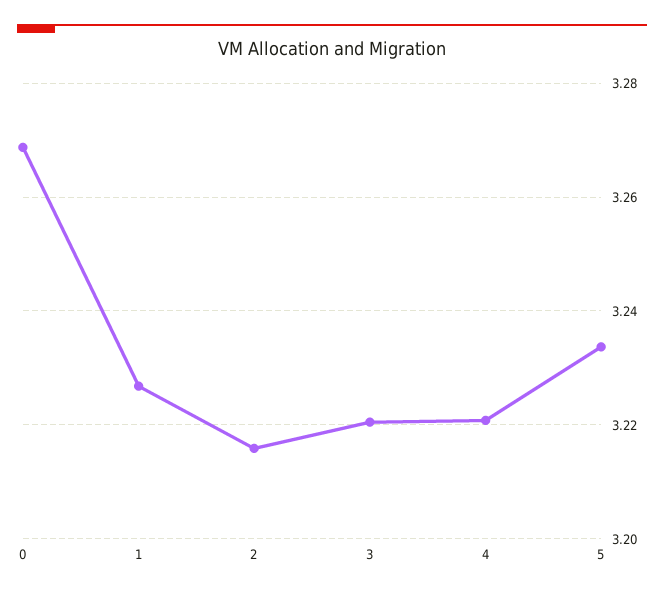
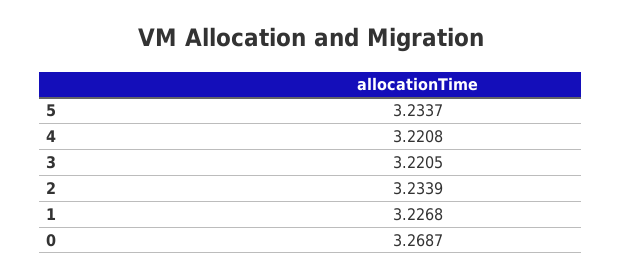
2: 3.216 -> 3.2339

